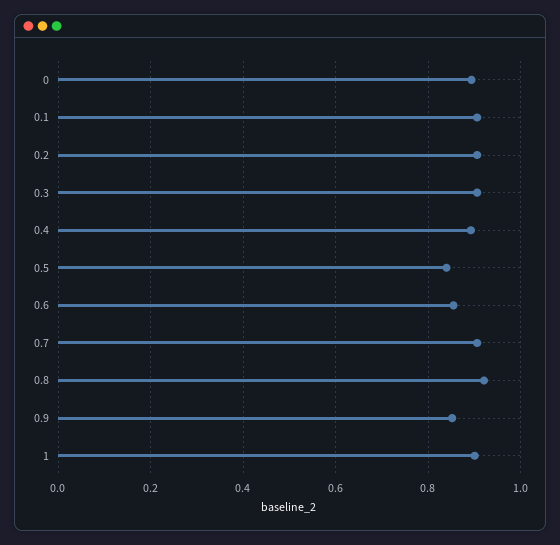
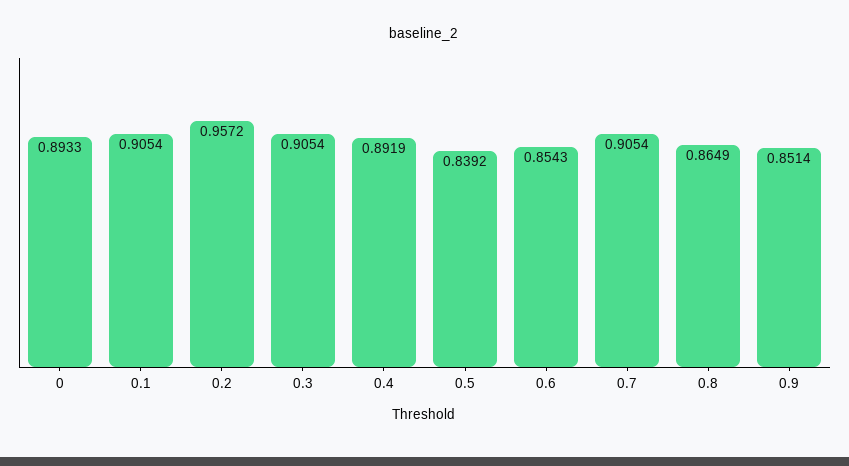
0.2: 0.9 -> 0.9572
0.8: 0.92 -> 0.8649
1: 0.9 -> none

